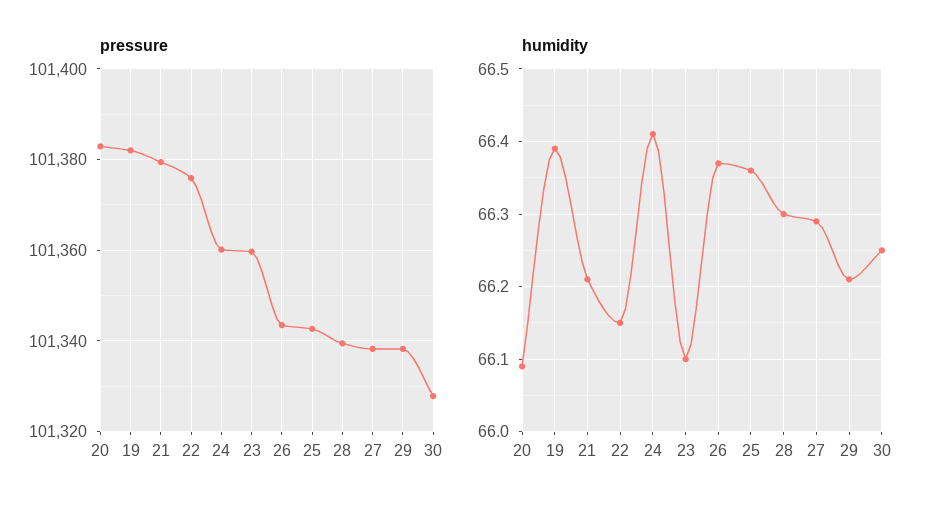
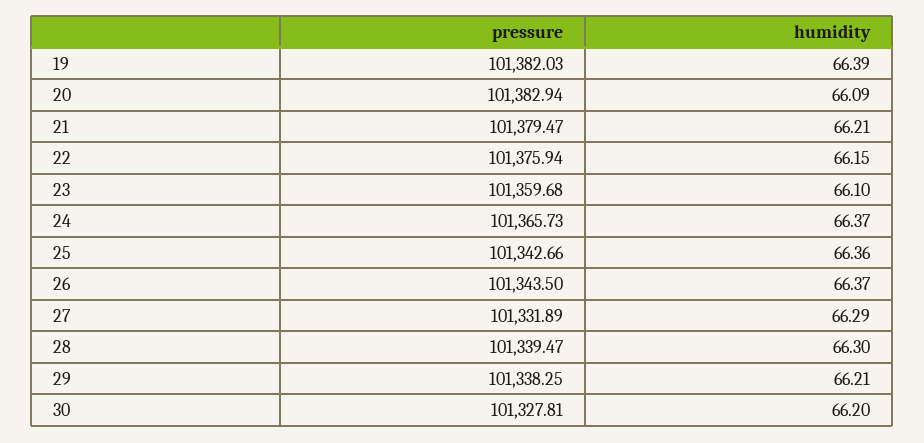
pressure, 24: 101360 -> 101365.73
pressure, 27: 101338 -> 101331.89
humidity, 24: 66.41 -> 66.37
humidity, 30: 66.25 -> 66.2

